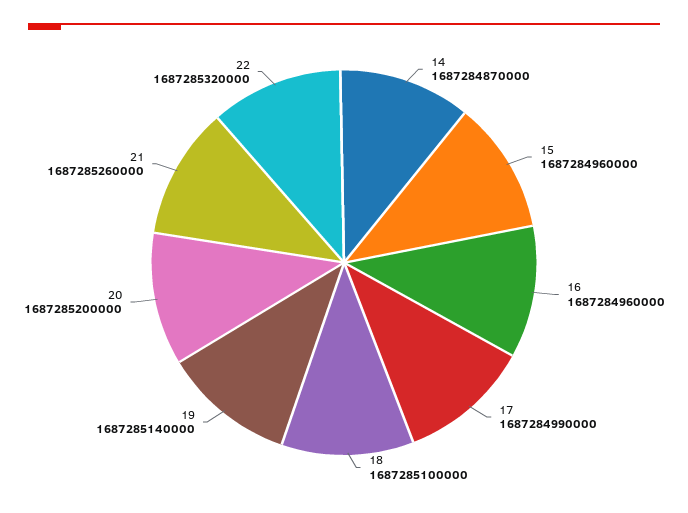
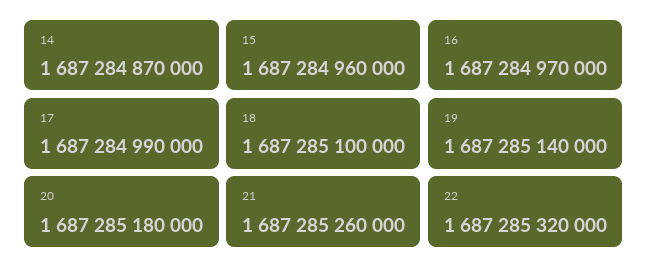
16: 1687284960000 -> 1687284970000
20: 1687285200000 -> 1687285180000

